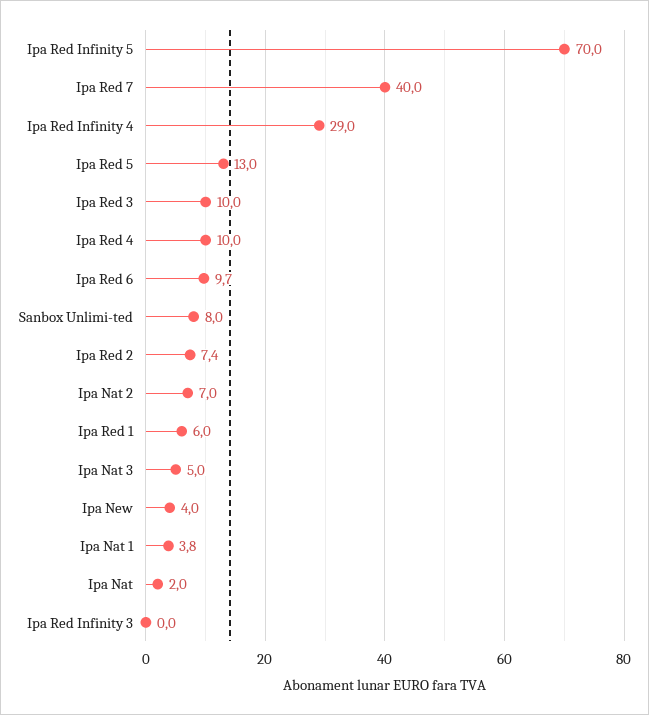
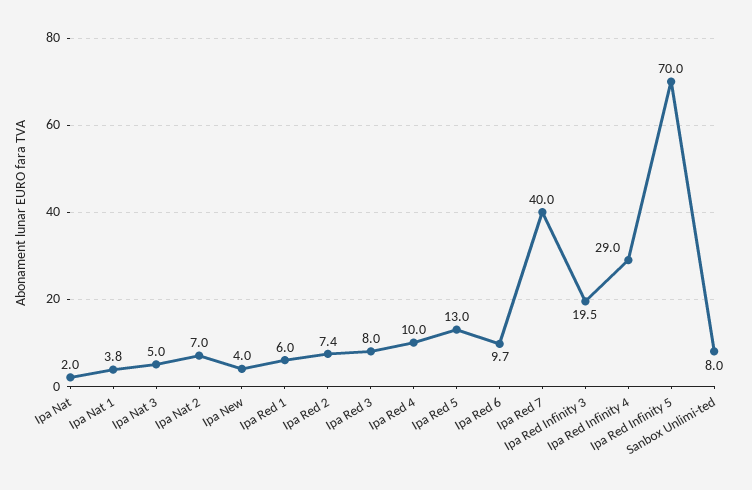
Ipa Red 3: 10 -> 8
Ipa Red Infinity 3: 0 -> 19.5

